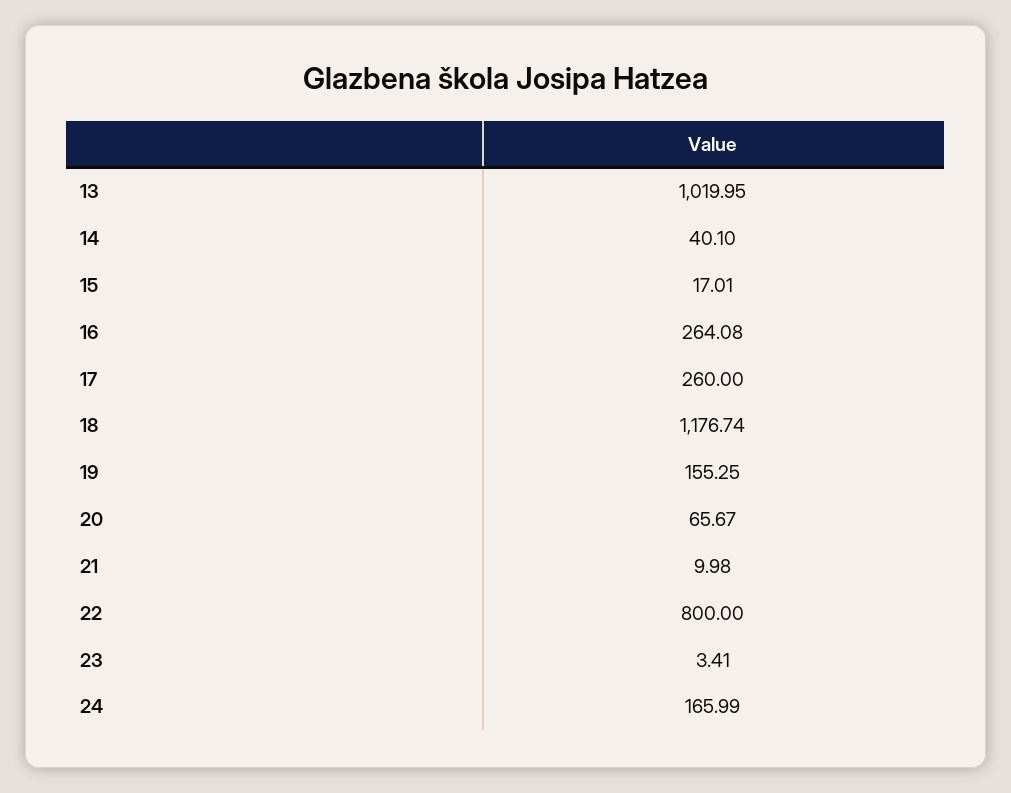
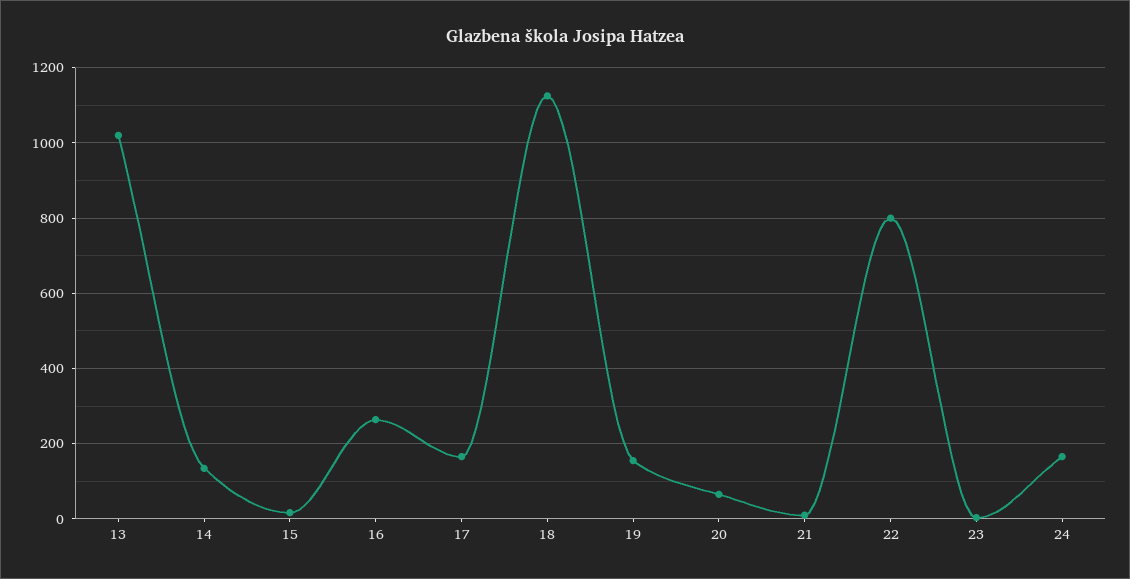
14: 40.1 -> 140
17: 260 -> 160
18: 1176.74 -> 1120

